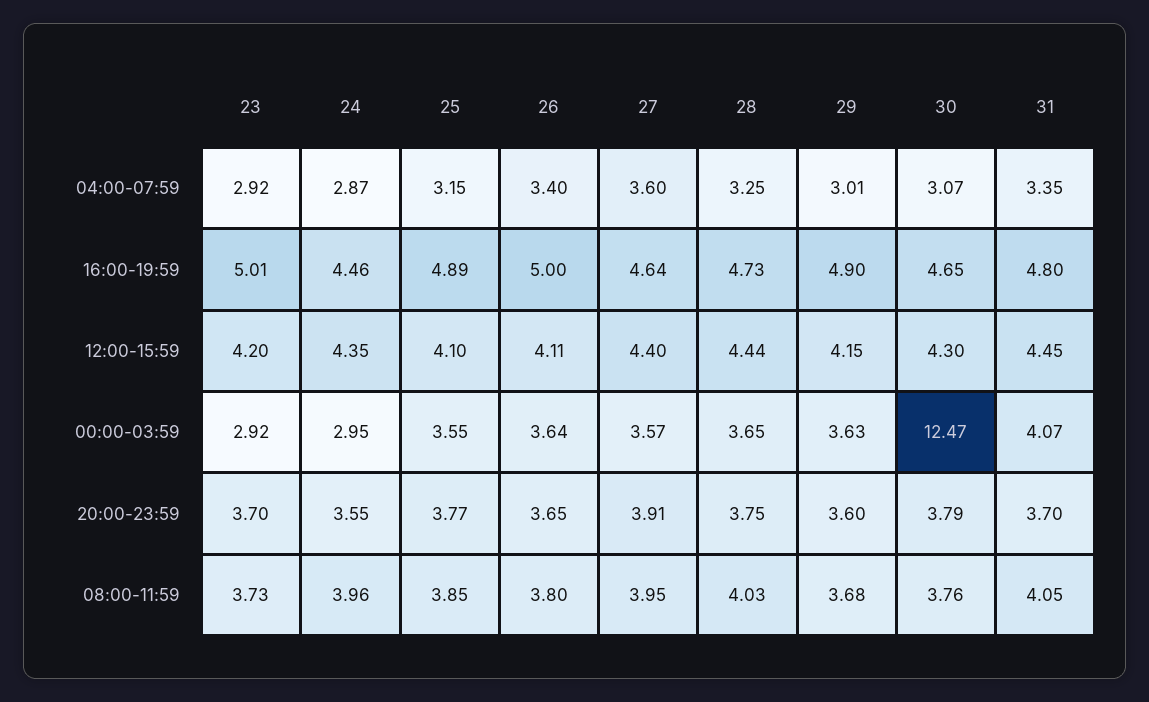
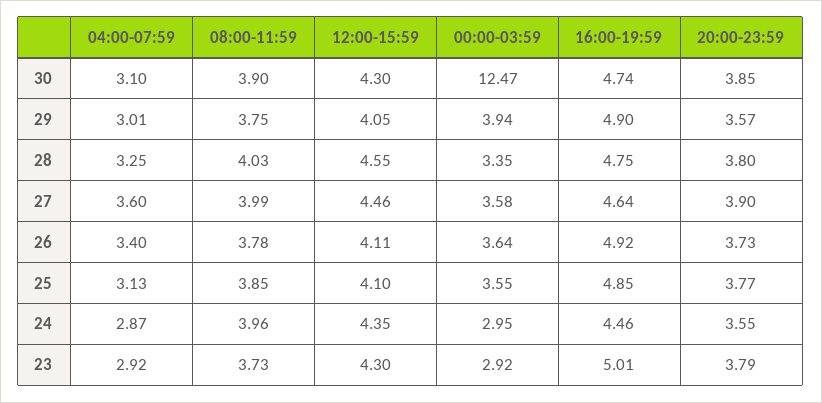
25, 04:00-07:59: 3.15 -> 3.13
30, 04:00-07:59: 3.07 -> 3.1
31, 04:00-07:59: 3.35 -> none
25, 16:00-19:59: 4.89 -> 4.85
26, 16:00-19:59: 5 -> 4.92
28, 16:00-19:59: 4.73 -> 4.75
30, 16:00-19:59: 4.65 -> 4.74
31, 16:00-19:59: 4.8 -> none
23, 12:00-15:59: 4.2 -> 4.3
27, 12:00-15:59: 4.4 -> 4.46
28, 12:00-15:59: 4.44 -> 4.55
29, 12:00-15:59: 4.15 -> 4.05
31, 12:00-15:59: 4.45 -> none
27, 00:00-03:59: 3.57 -> 3.58
28, 00:00-03:59: 3.65 -> 3.35
29, 00:00-03:59: 3.63 -> 3.94
31, 00:00-03:59: 4.07 -> none
23, 20:00-23:59: 3.7 -> 3.79
26, 20:00-23:59: 3.65 -> 3.73
27, 20:00-23:59: 3.91 -> 3.9
28, 20:00-23:59: 3.75 -> 3.8
29, 20:00-23:59: 3.6 -> 3.57
30, 20:00-23:59: 3.79 -> 3.85
31, 20:00-23:59: 3.7 -> none
26, 08:00-11:59: 3.8 -> 3.78
27, 08:00-11:59: 3.95 -> 3.99
29, 08:00-11:59: 3.68 -> 3.75
30, 08:00-11:59: 3.76 -> 3.9
31, 08:00-11:59: 4.05 -> none

